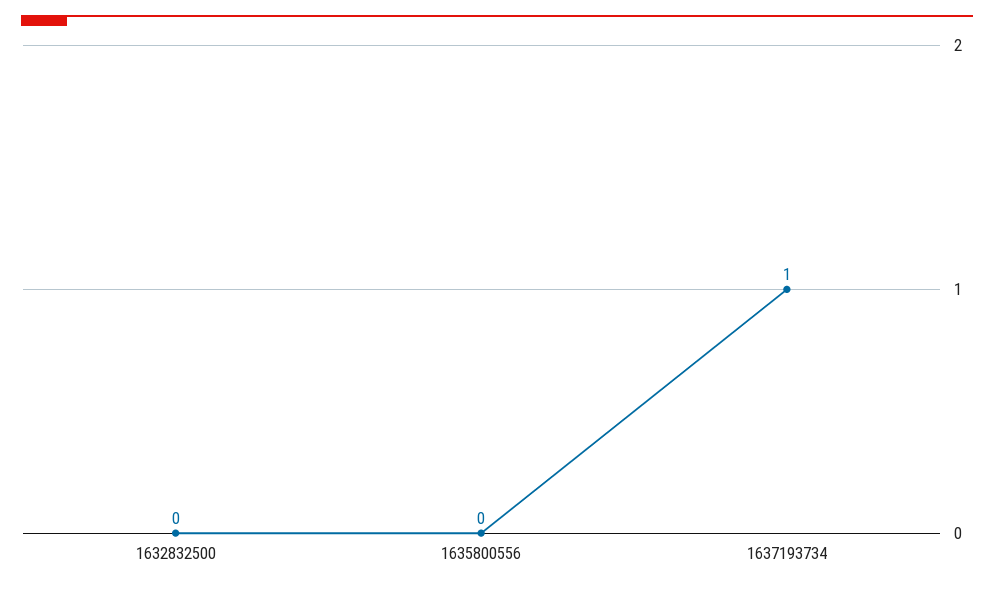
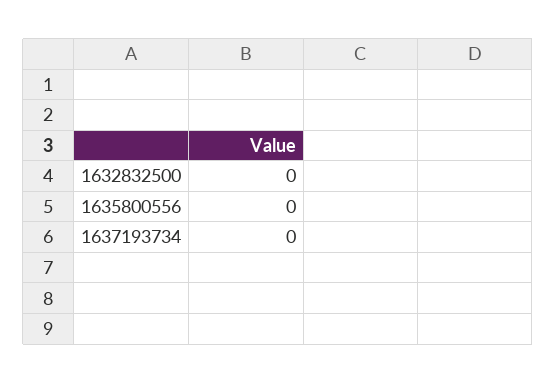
1637193734: 1 -> 0

